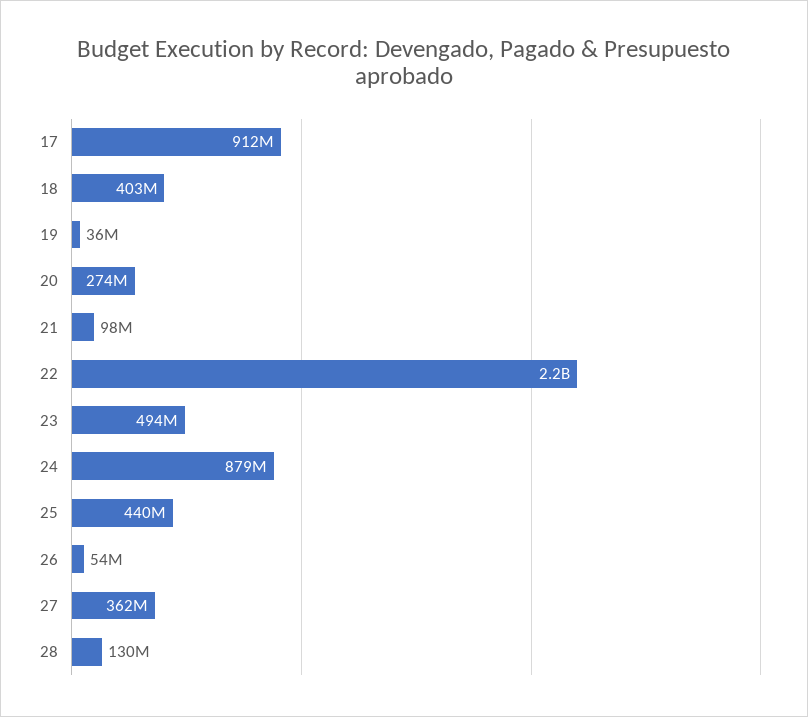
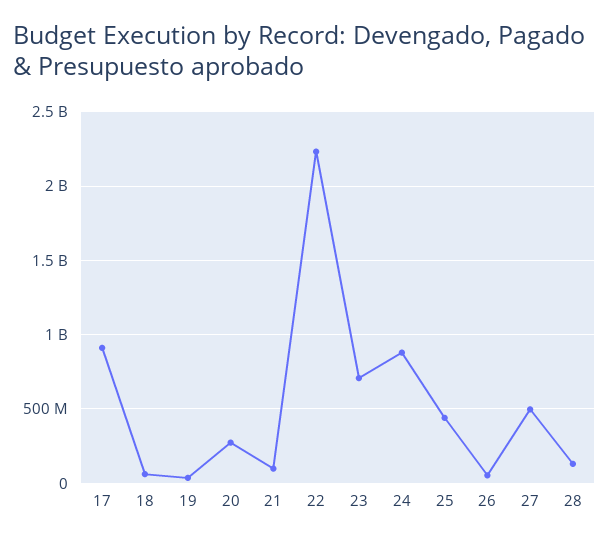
18: 403000000 -> 50000000
23: 494000000 -> 700000000
27: 362000000 -> 500000000

